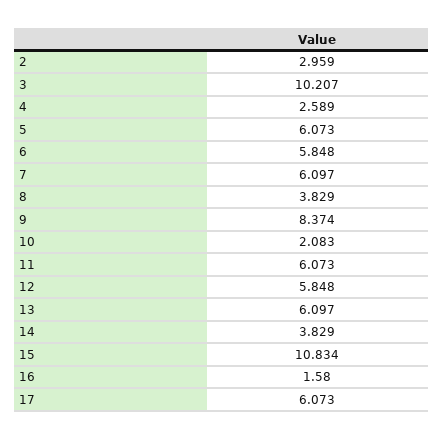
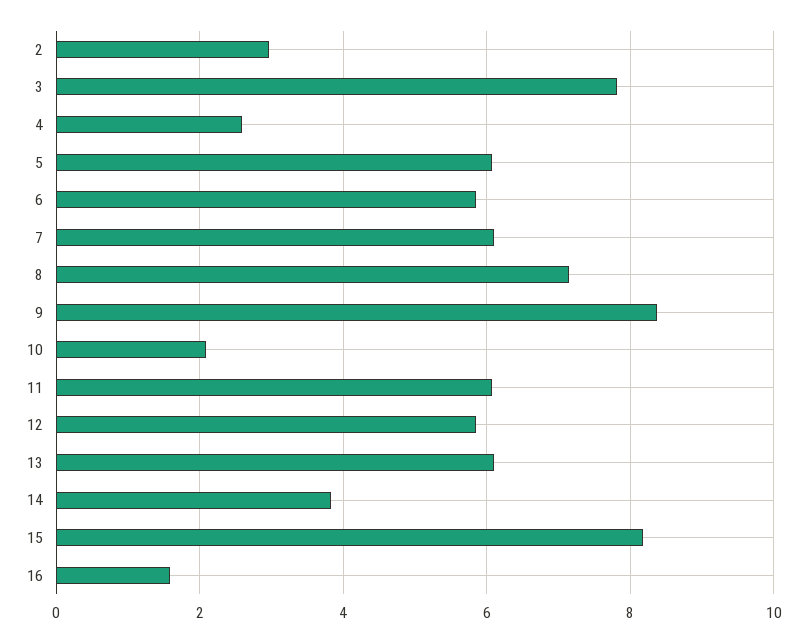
3: 10.207 -> 7.8
8: 3.829 -> 7.2
15: 10.834 -> 8.2
17: 6.073 -> none

